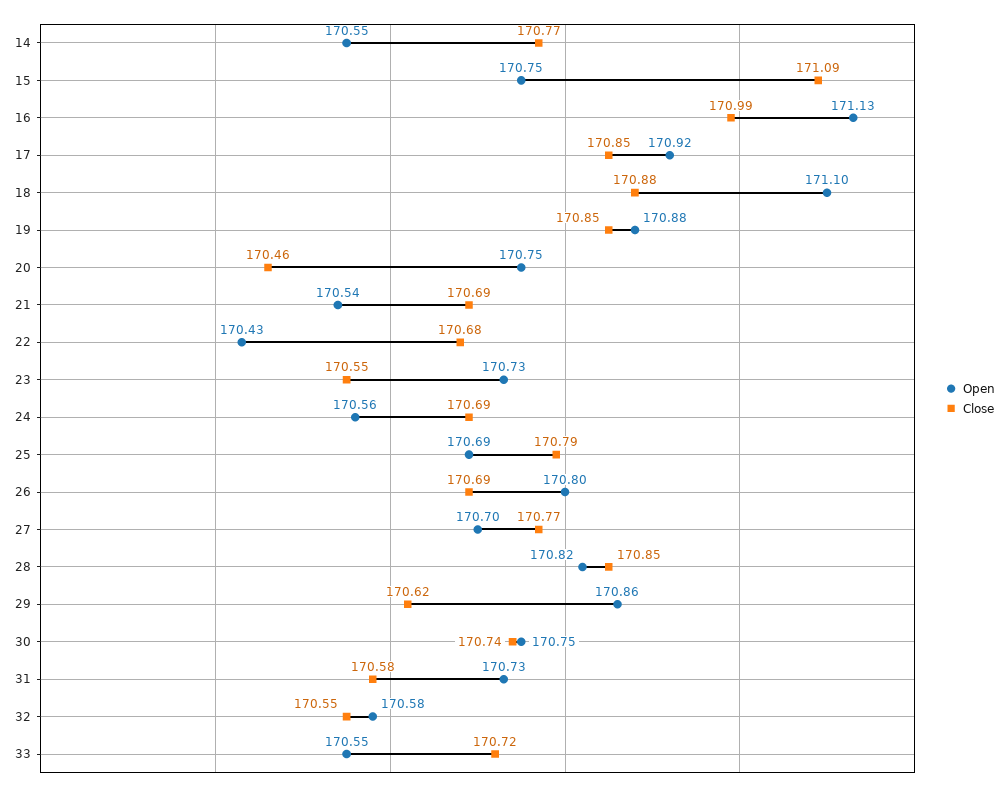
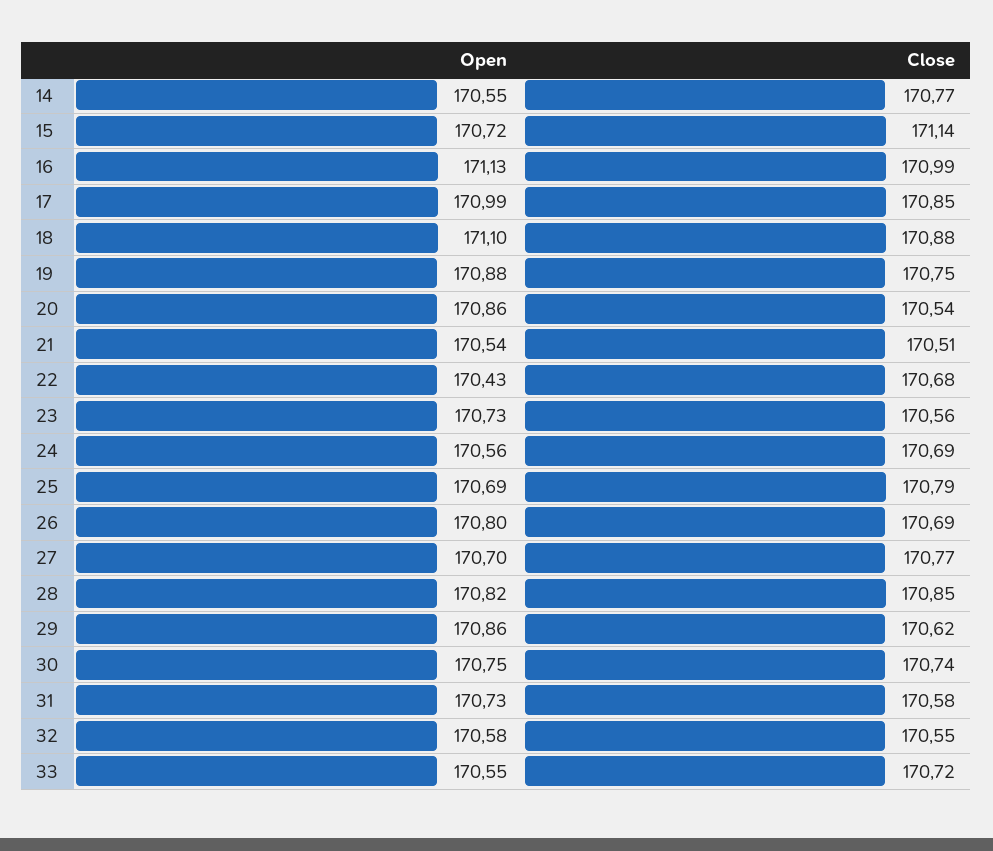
Open, 15: 170.75 -> 170.72
Close, 15: 171.09 -> 171.14
Open, 17: 170.92 -> 170.99
Close, 19: 170.85 -> 170.75
Open, 20: 170.75 -> 170.86
Close, 20: 170.46 -> 170.54
Close, 21: 170.69 -> 170.51
Close, 23: 170.55 -> 170.56

